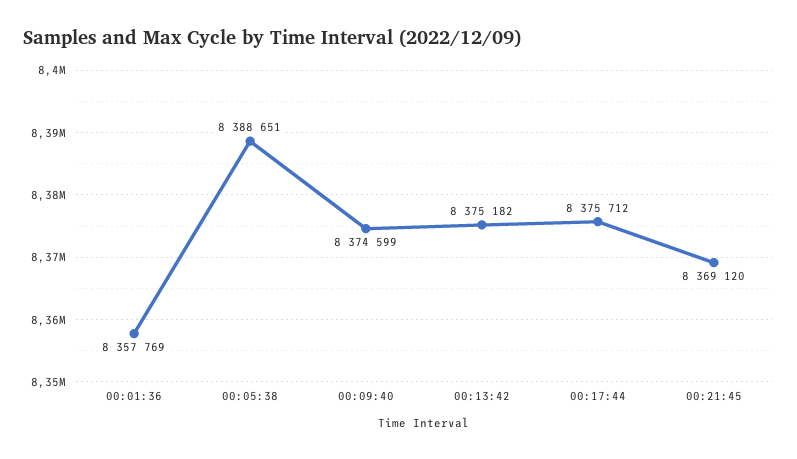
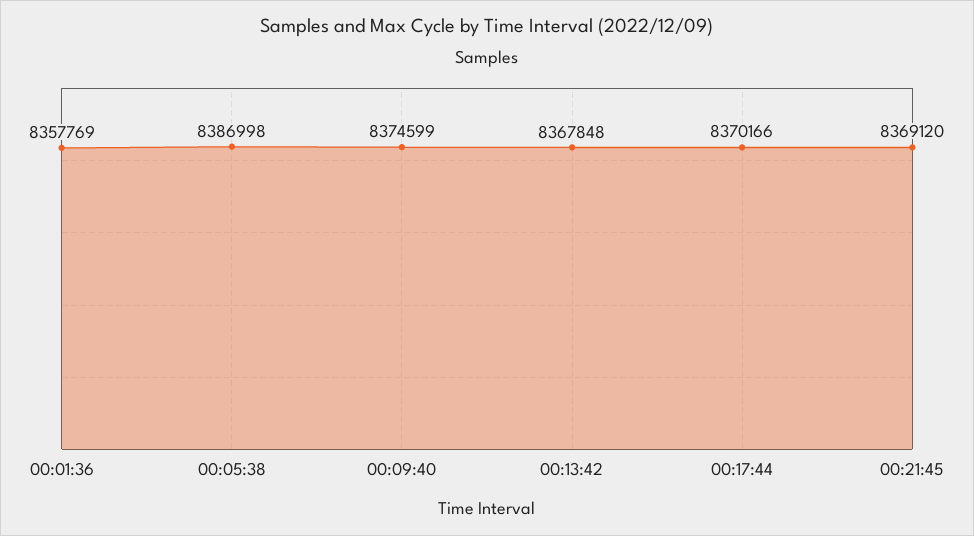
00:05:38: 8388651 -> 8386998
00:13:42: 8375182 -> 8367848
00:17:44: 8375712 -> 8370166

